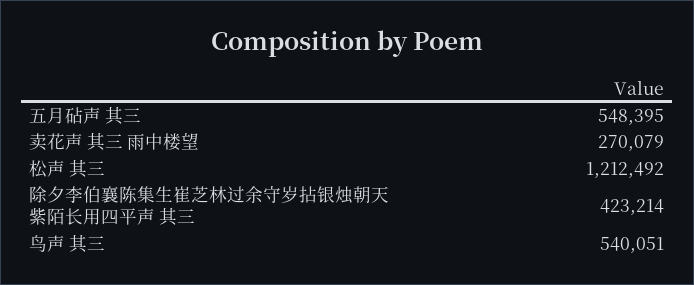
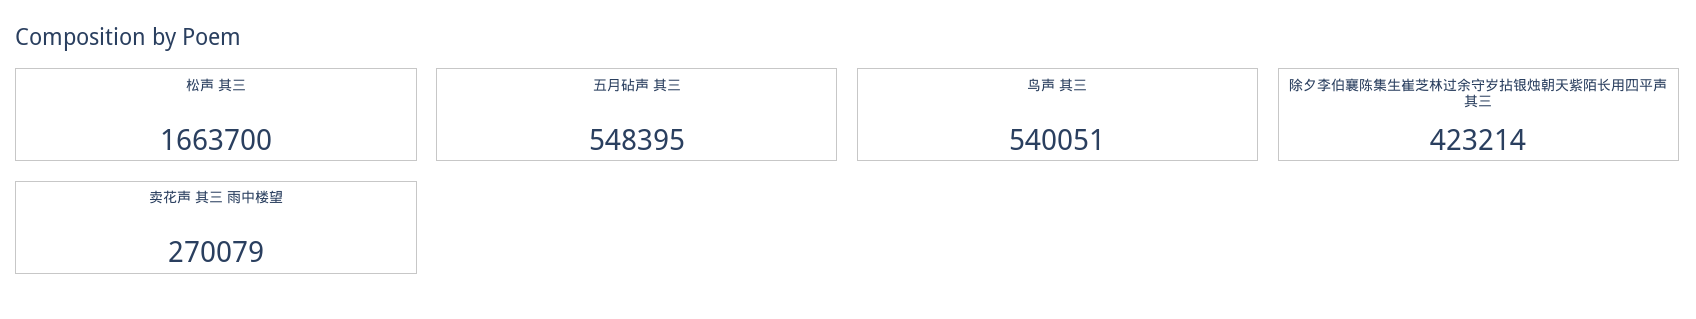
松声 其三: 1212492 -> 1663700

